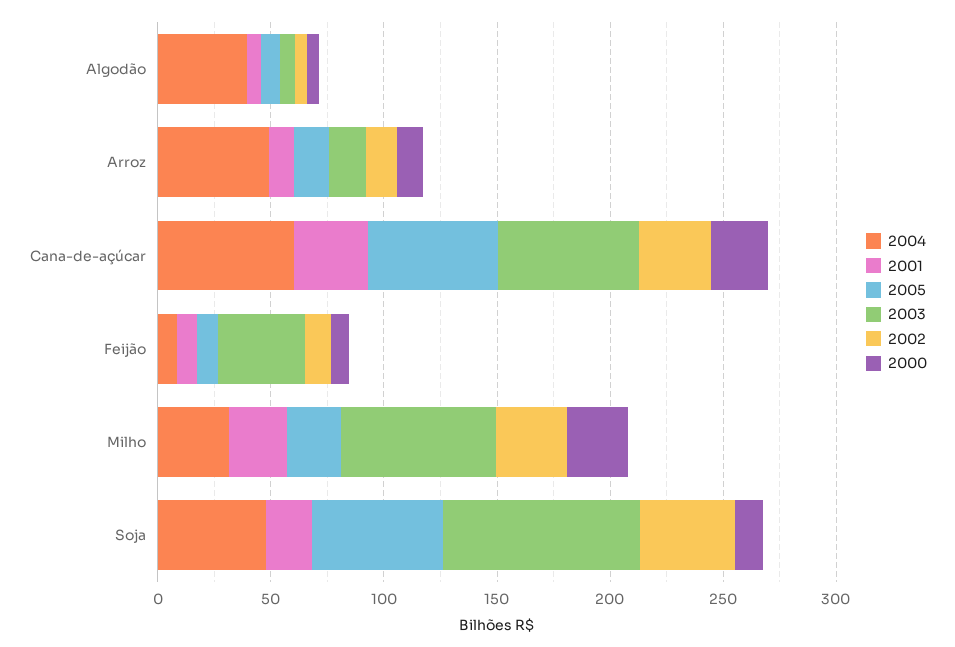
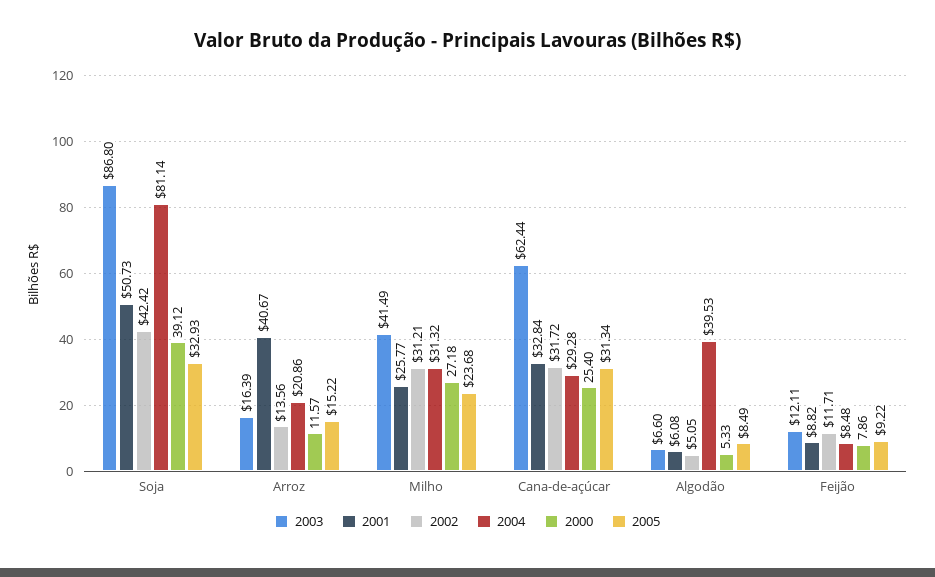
2004, Arroz: 50 -> 20.86
2001, Arroz: 10 -> 40.67
2004, Cana-de-açúcar: 60 -> 29.28
2005, Cana-de-açúcar: 60 -> 31.34
2003, Feijão: 40 -> 12.11
2003, Milho: 70 -> 41.49
2004, Soja: 50 -> 81.14
2001, Soja: 20 -> 50.73
2005, Soja: 60 -> 32.93
2000, Soja: 10 -> 39.12

